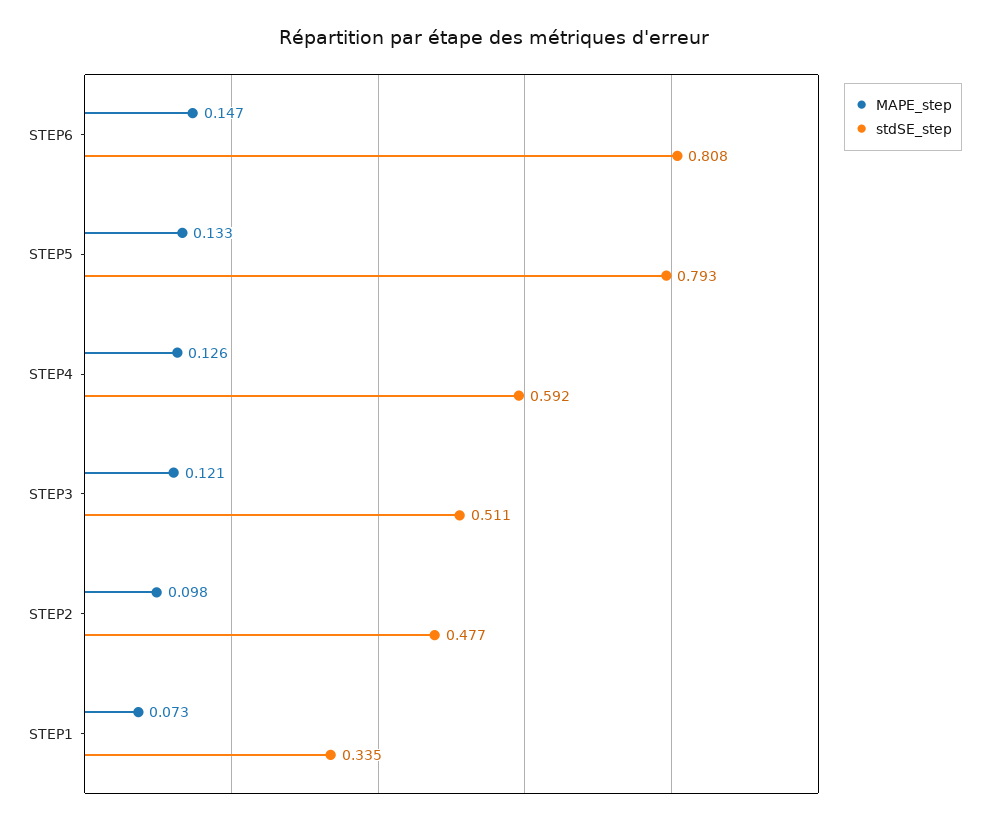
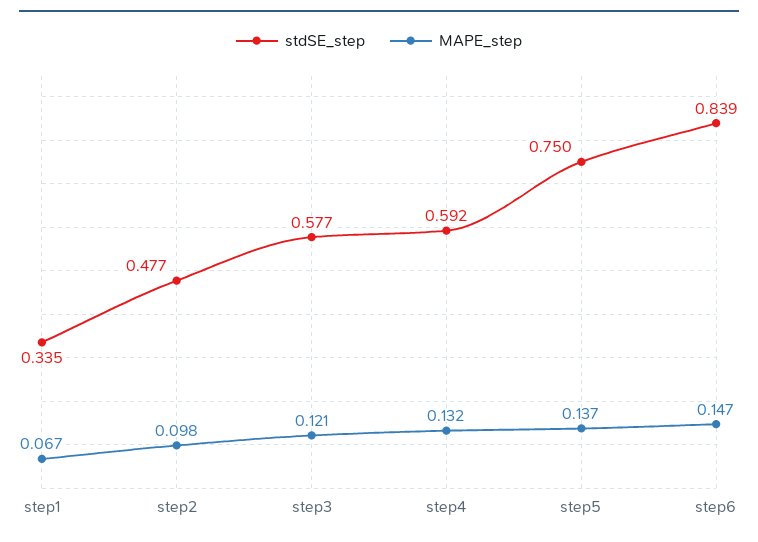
stdSE_step, STEP6: 0.808 -> 0.839
MAPE_step, STEP5: 0.133 -> 0.137
stdSE_step, STEP5: 0.793 -> 0.75
MAPE_step, STEP4: 0.126 -> 0.132
stdSE_step, STEP3: 0.511 -> 0.577
MAPE_step, STEP1: 0.073 -> 0.067

